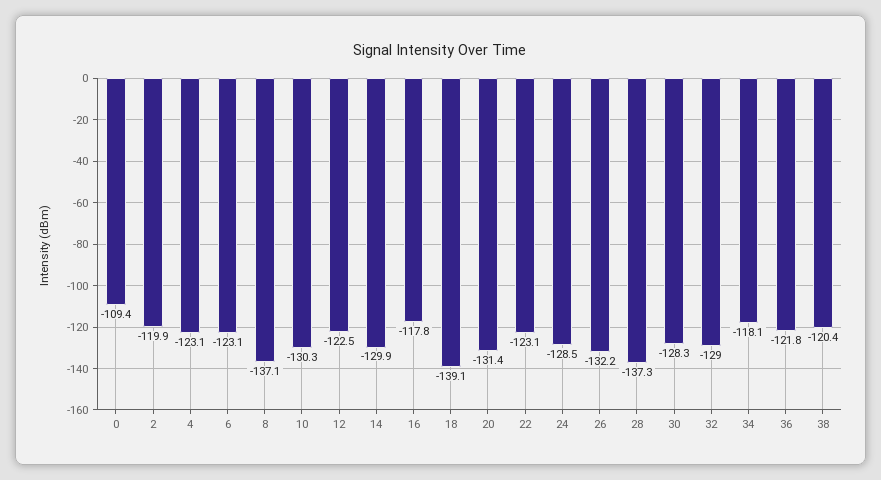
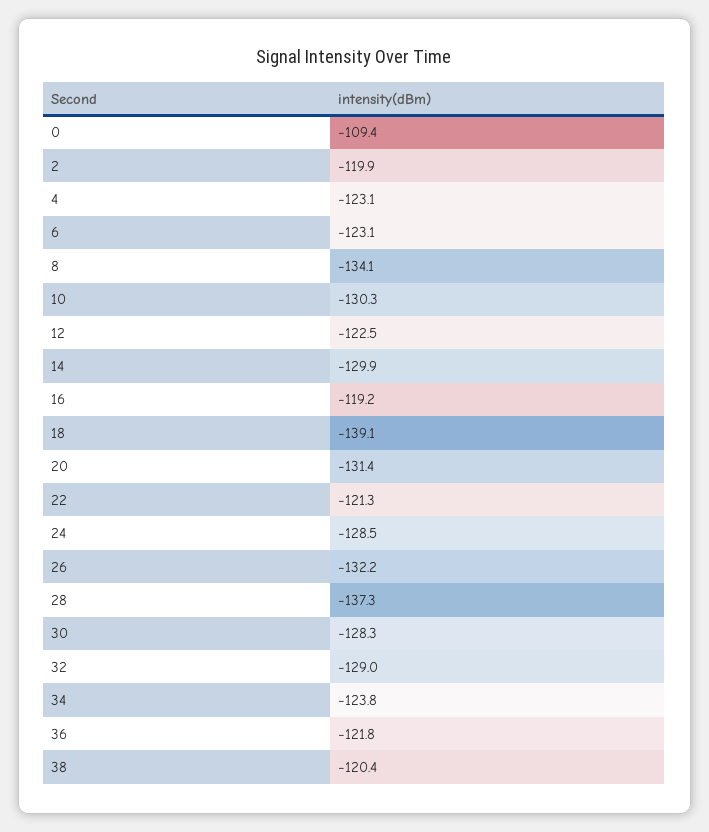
8: -137.1 -> -134.1
16: -117.8 -> -119.2
22: -123.1 -> -121.3
34: -118.1 -> -123.8

